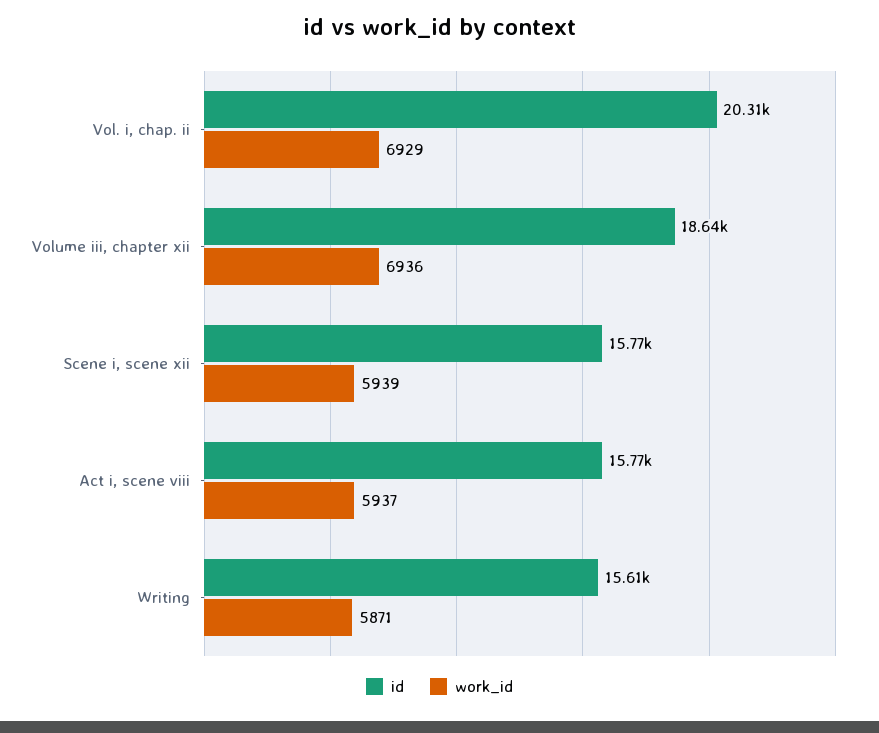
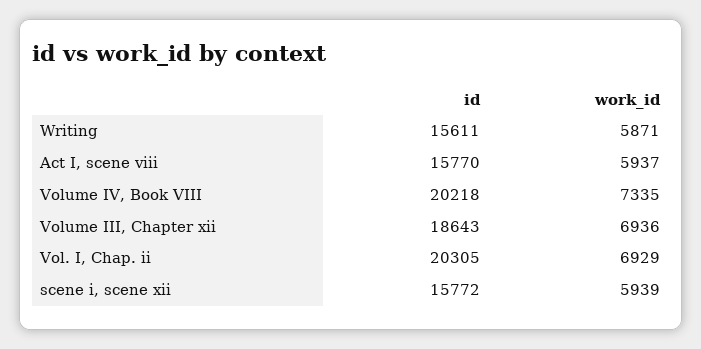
id, Volume IV, Book VIII: none -> 20218
work_id, Volume IV, Book VIII: none -> 7335

